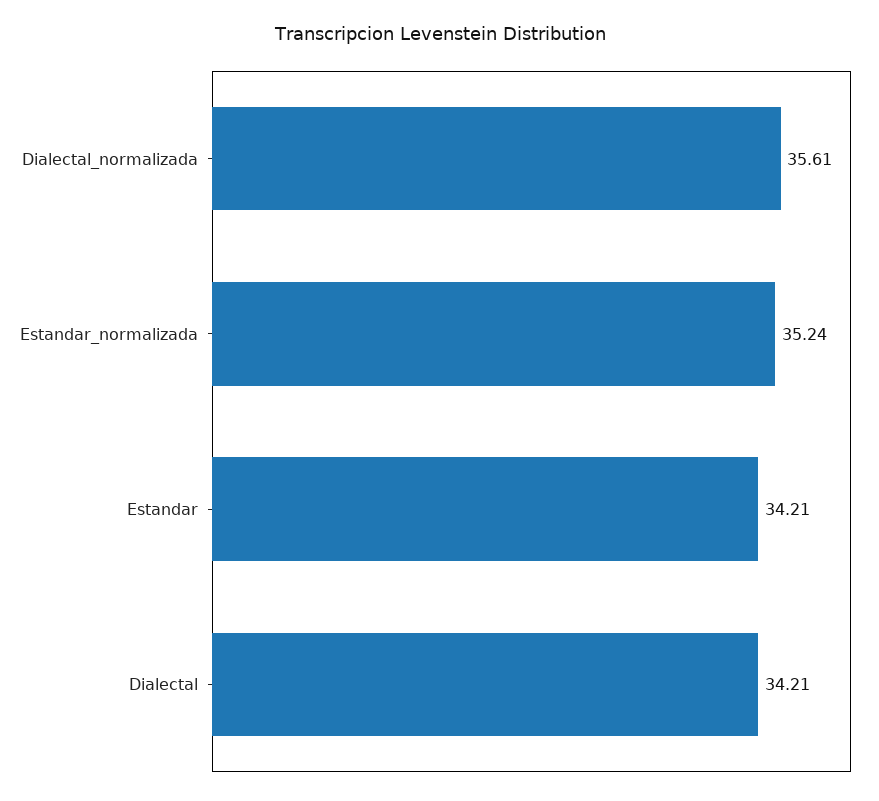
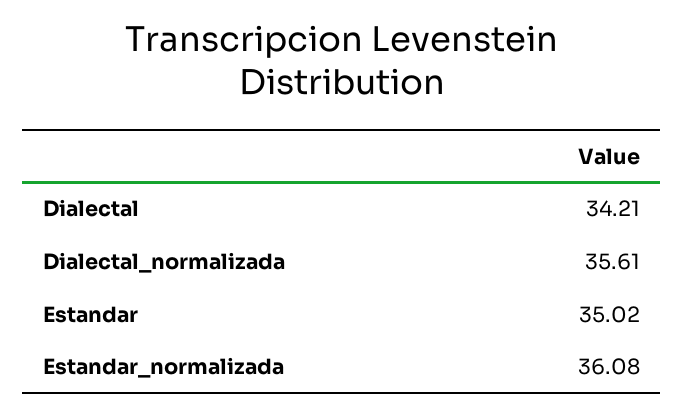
Estandar_normalizada: 35.24 -> 36.08
Estandar: 34.21 -> 35.02

